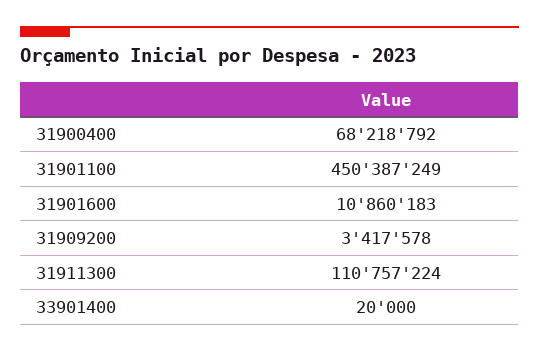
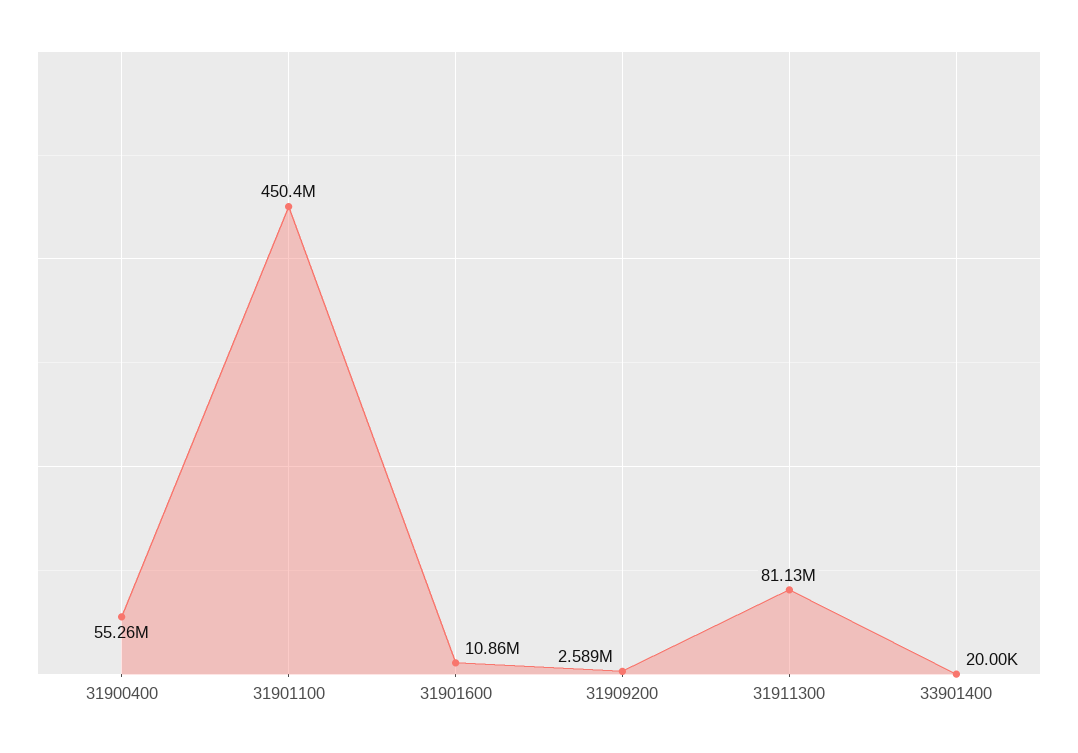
31900400: 68218792 -> 55260000
31909200: 3417578 -> 2589000
31911300: 110757224 -> 81130000

